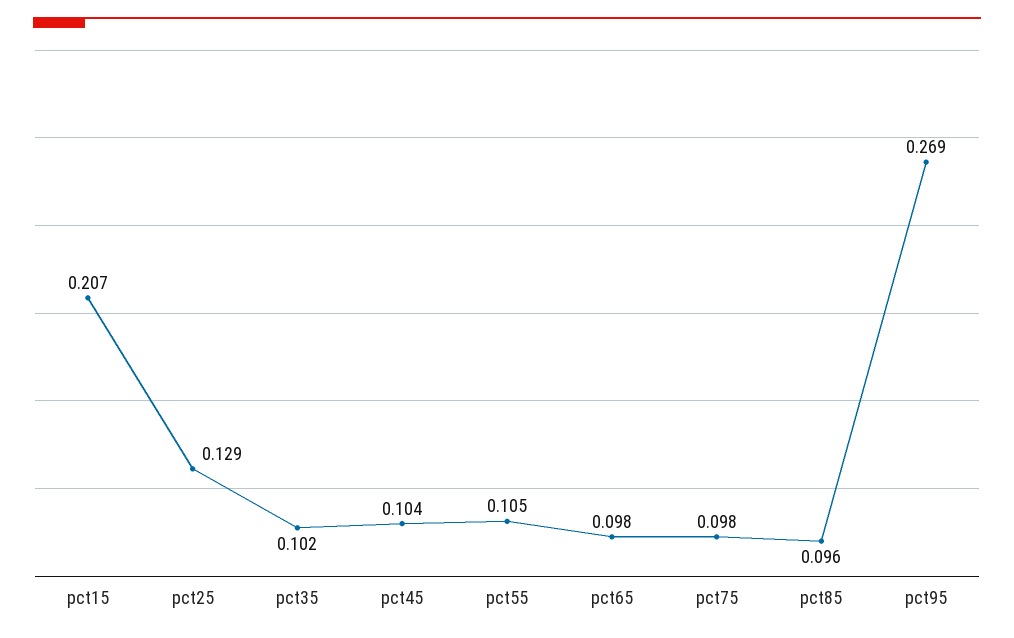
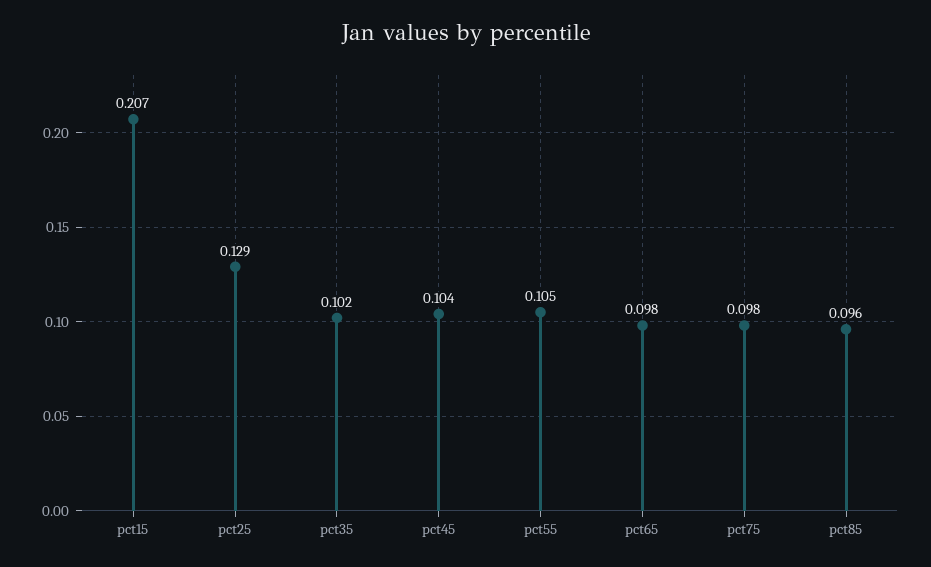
pct95: 0.269 -> none

